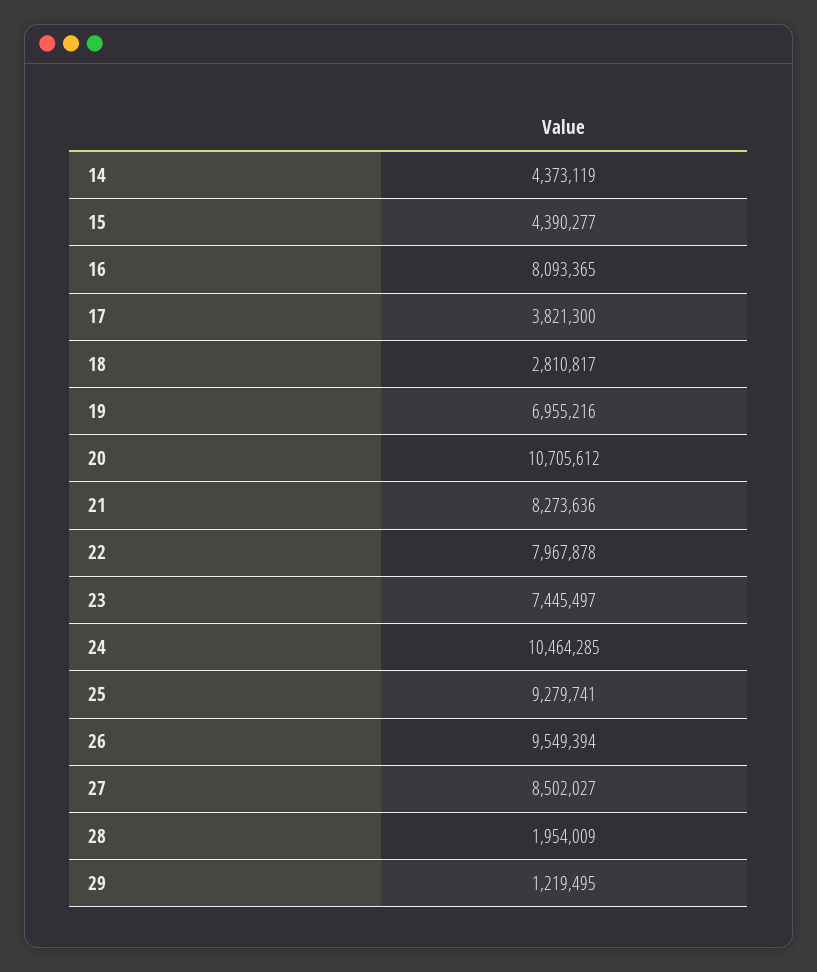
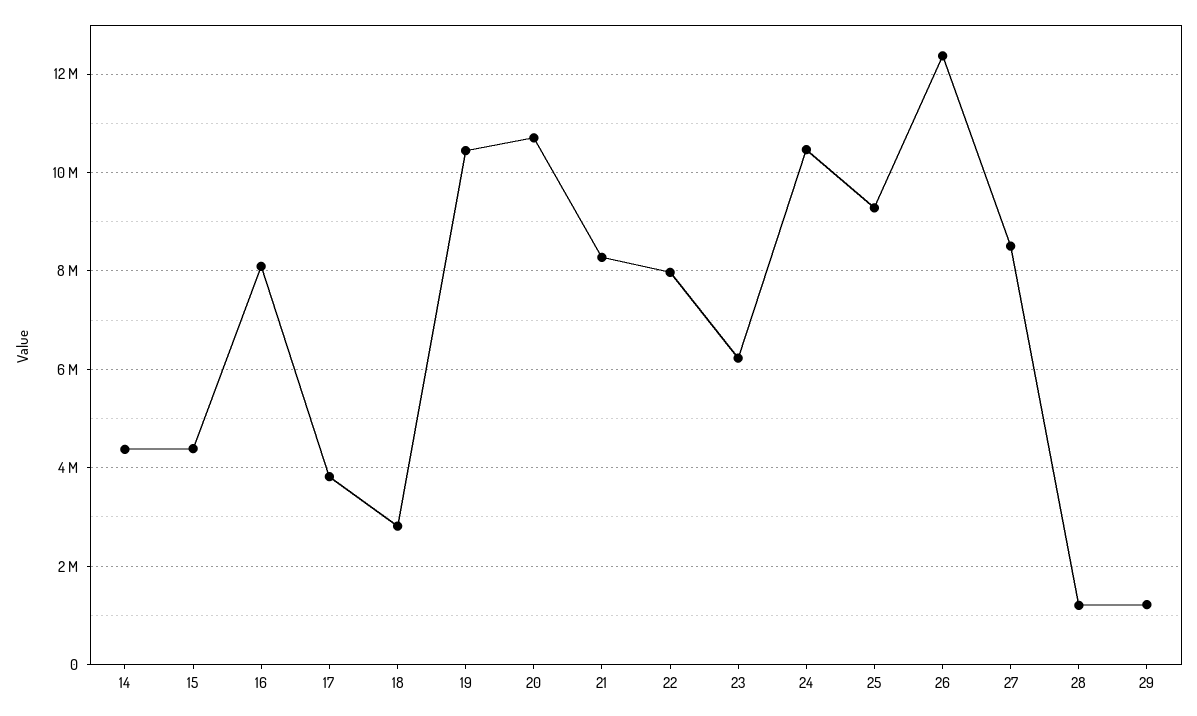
19: 6955216 -> 10400000
23: 7445497 -> 6200000
26: 9549394 -> 12400000
28: 1954009 -> 1200000

